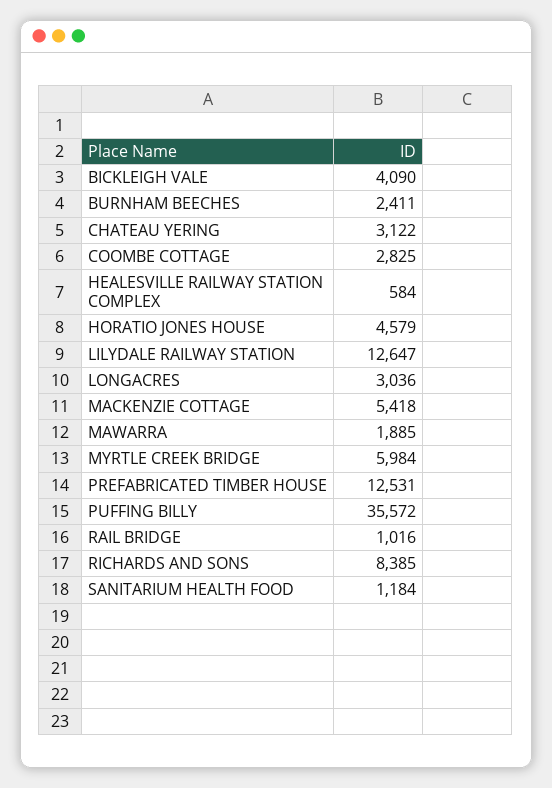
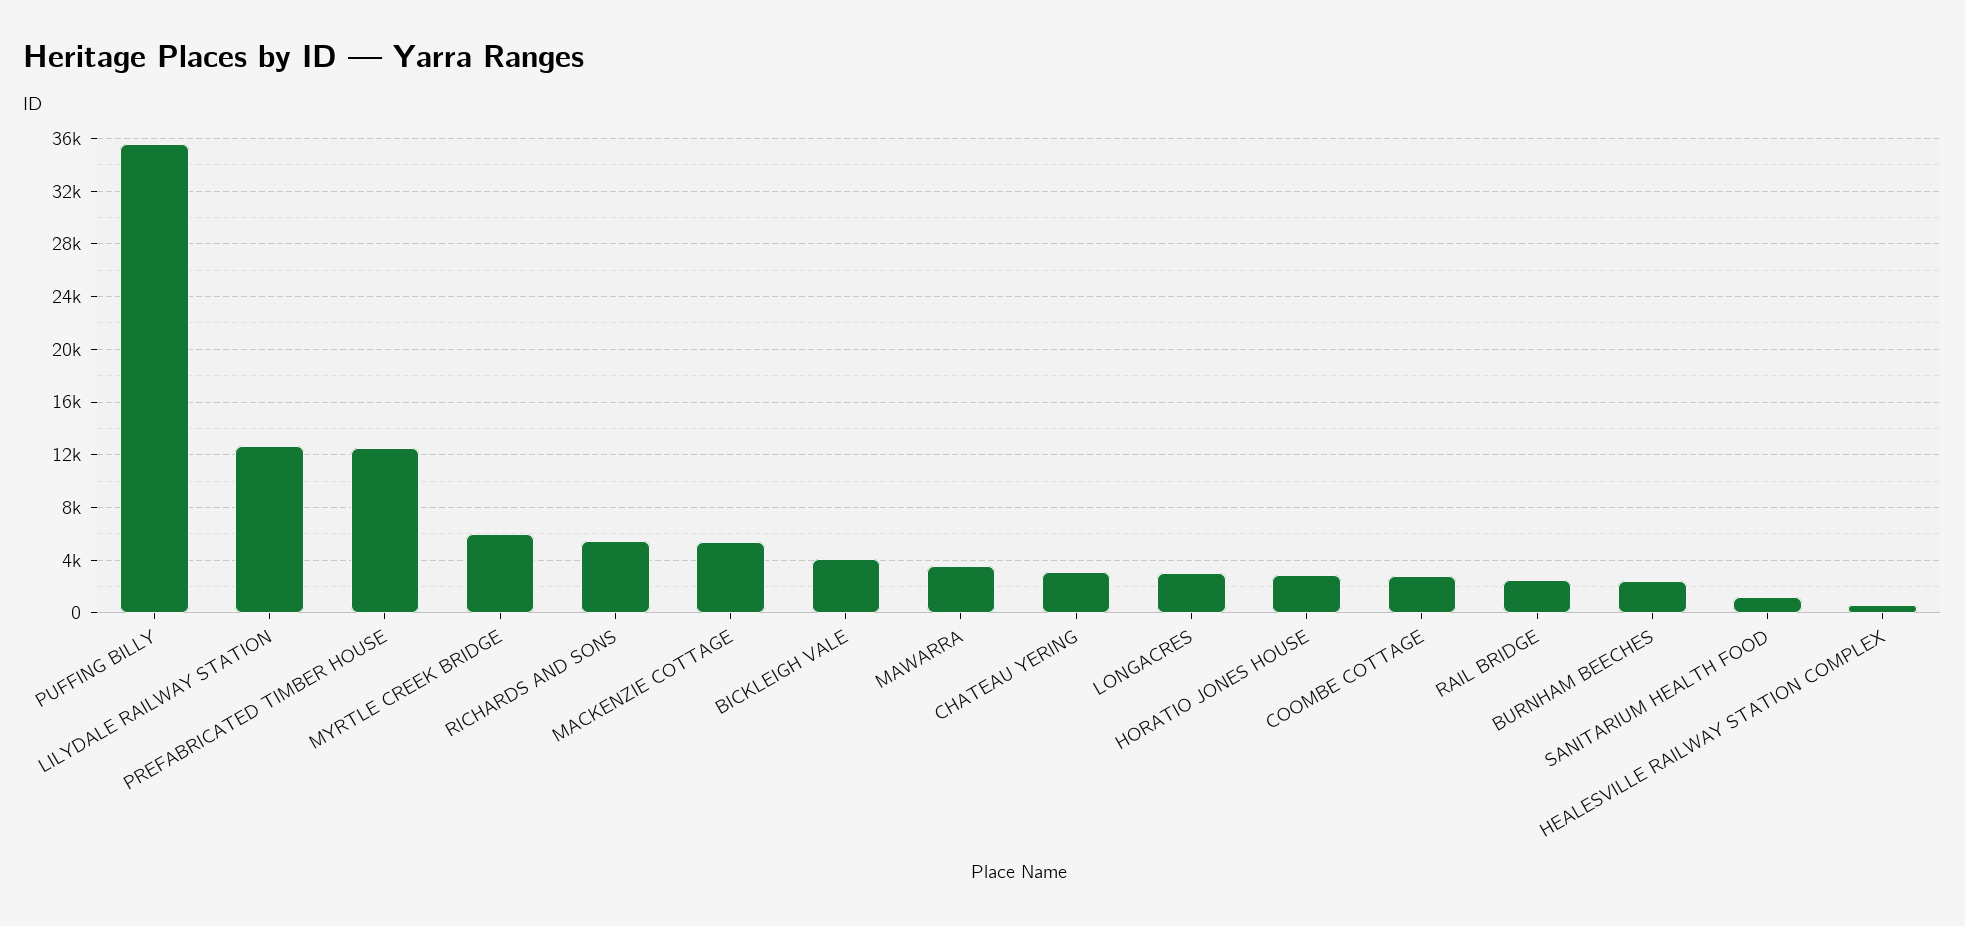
HORATIO JONES HOUSE: 4579 -> 3000
MAWARRA: 1885 -> 3500
RAIL BRIDGE: 1016 -> 2500
RICHARDS AND SONS: 8385 -> 5500

